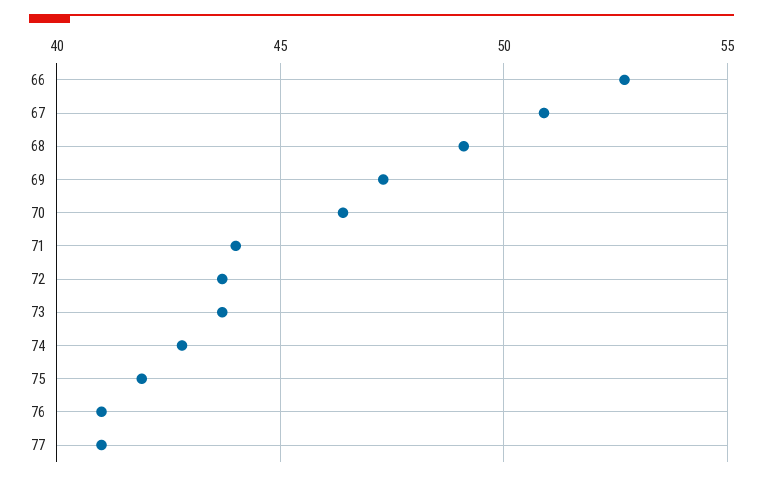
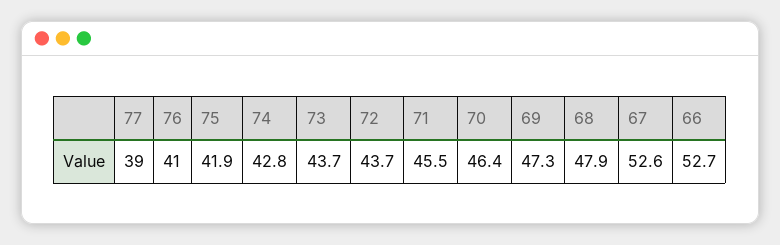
67: 51 -> 52.6
68: 49 -> 47.9
71: 44 -> 45.5
77: 41 -> 39

